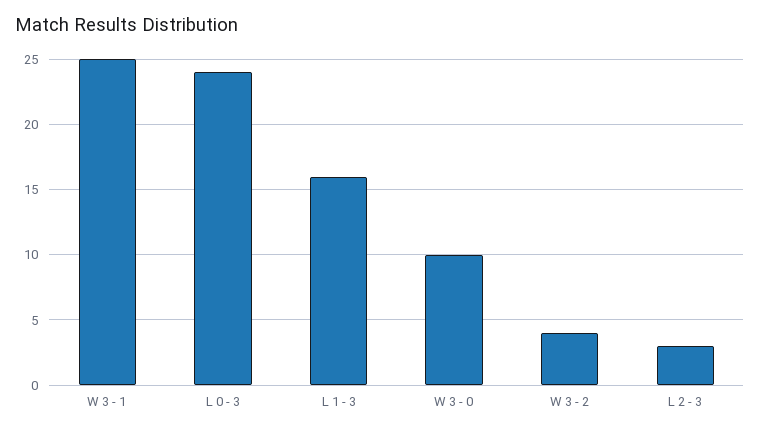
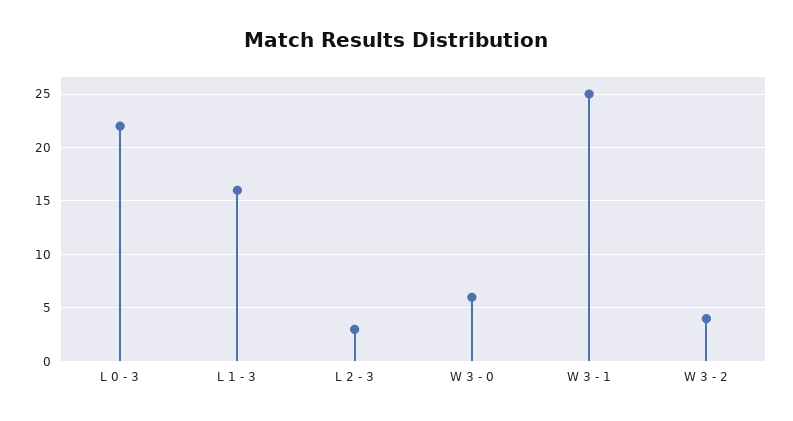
L 0 - 3: 24 -> 22
W 3 - 0: 10 -> 6

